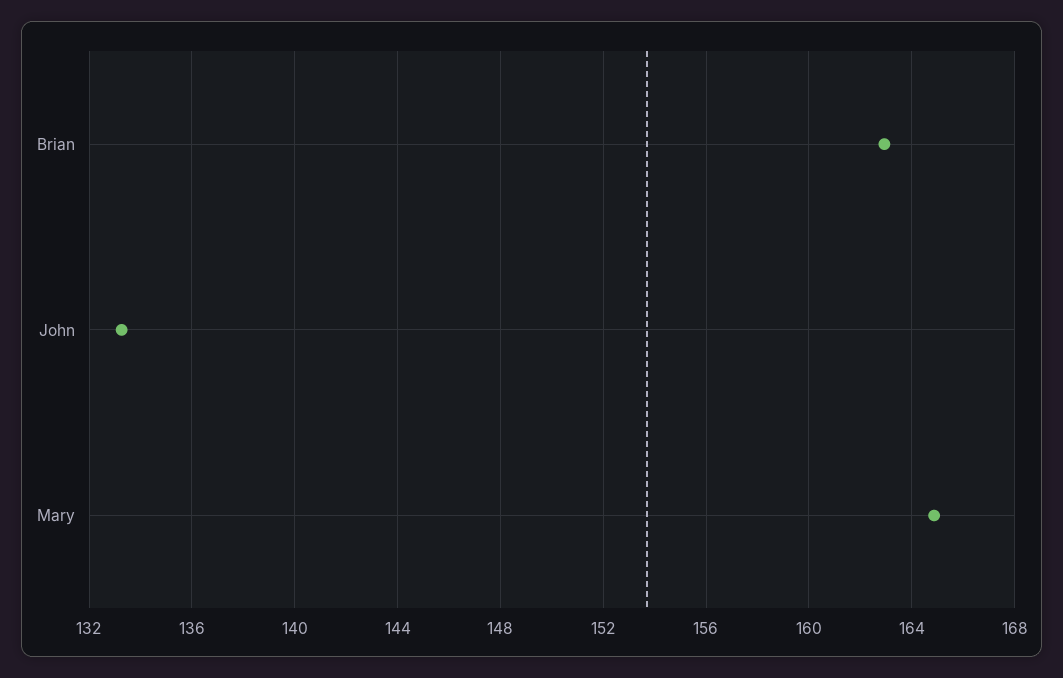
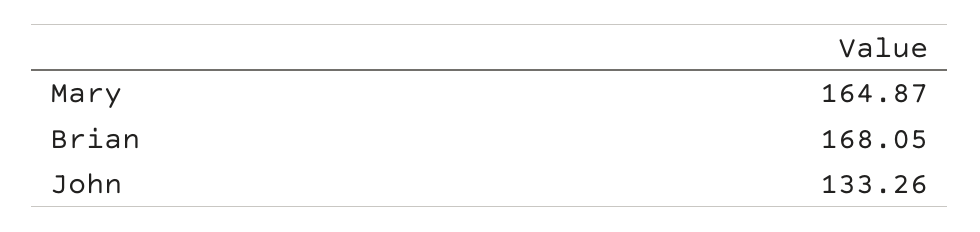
Brian: 163 -> 168.05

